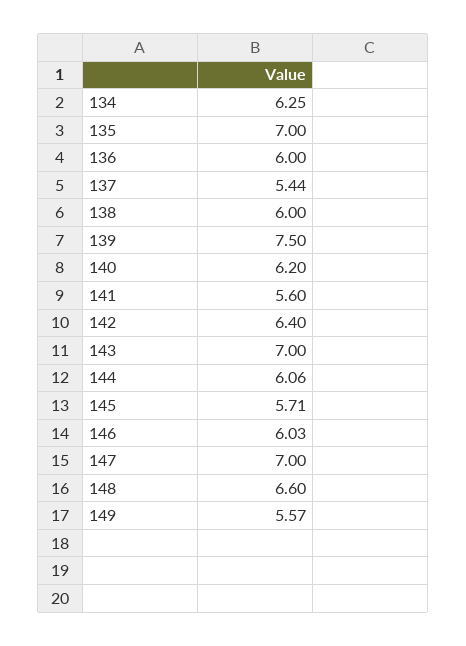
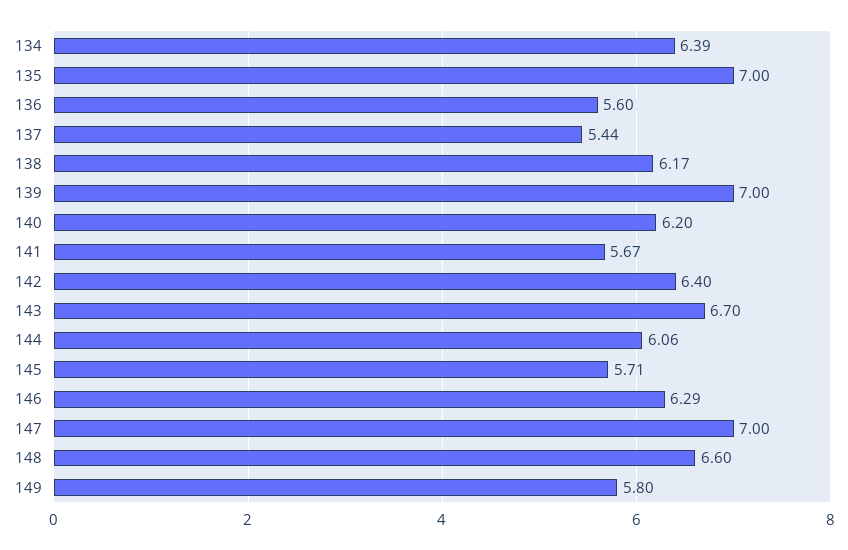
134: 6.25 -> 6.39
136: 6 -> 5.6
138: 6 -> 6.17
139: 7.5 -> 7
141: 5.6 -> 5.67
143: 7 -> 6.7
146: 6.03 -> 6.29
149: 5.57 -> 5.8

